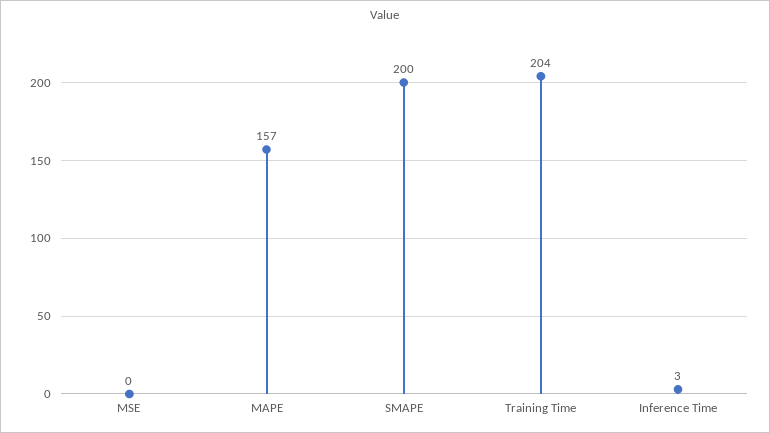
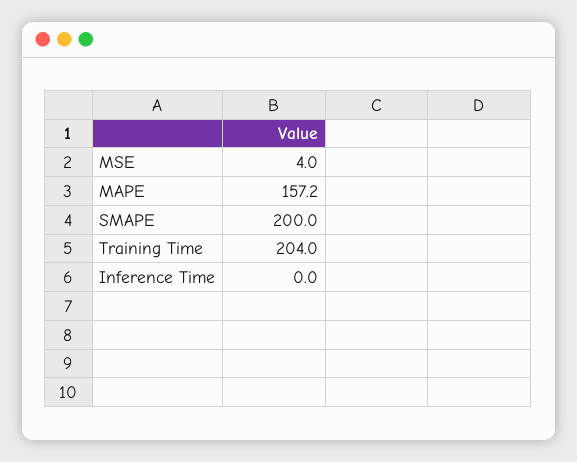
MSE: 0 -> 4
Inference Time: 3 -> 0

